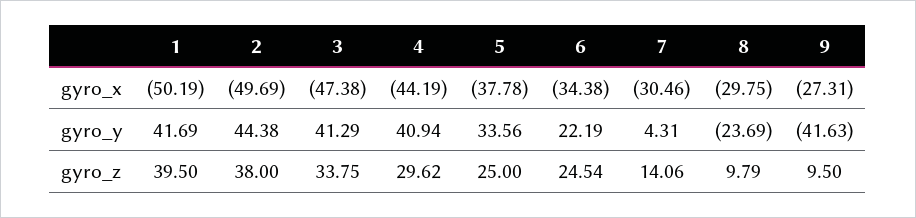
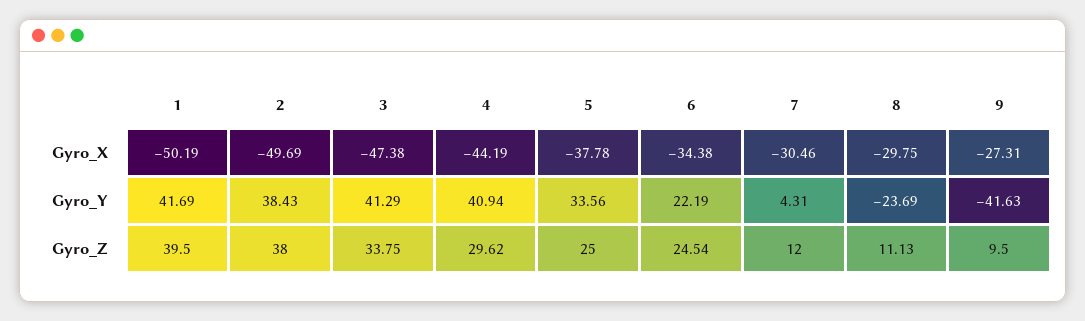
2, gyro_y: 44.38 -> 38.43
7, gyro_z: 14.06 -> 12
8, gyro_z: 9.79 -> 11.13

